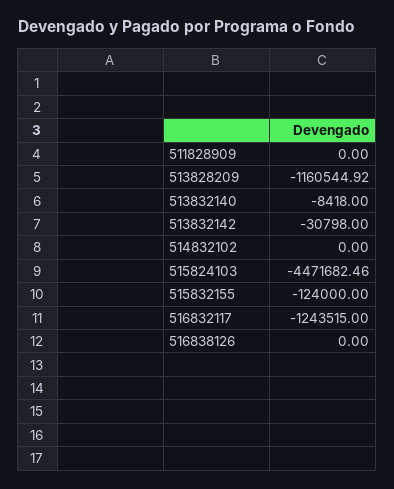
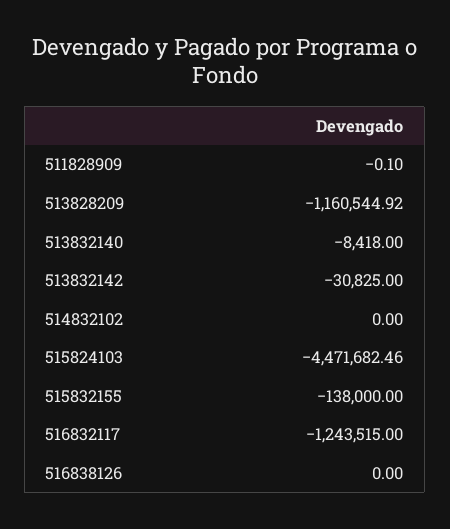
511828909: 0 -> -0.1
513832142: -30798 -> -30825
515832155: -124000 -> -138000

